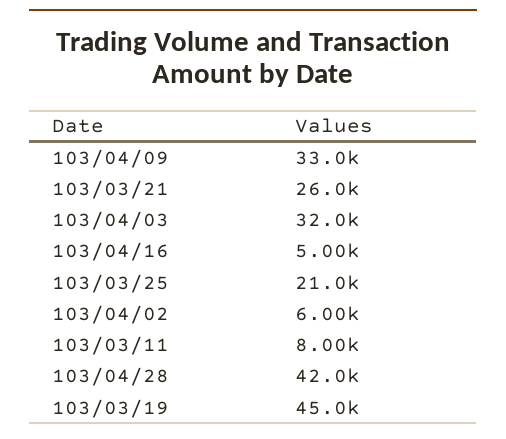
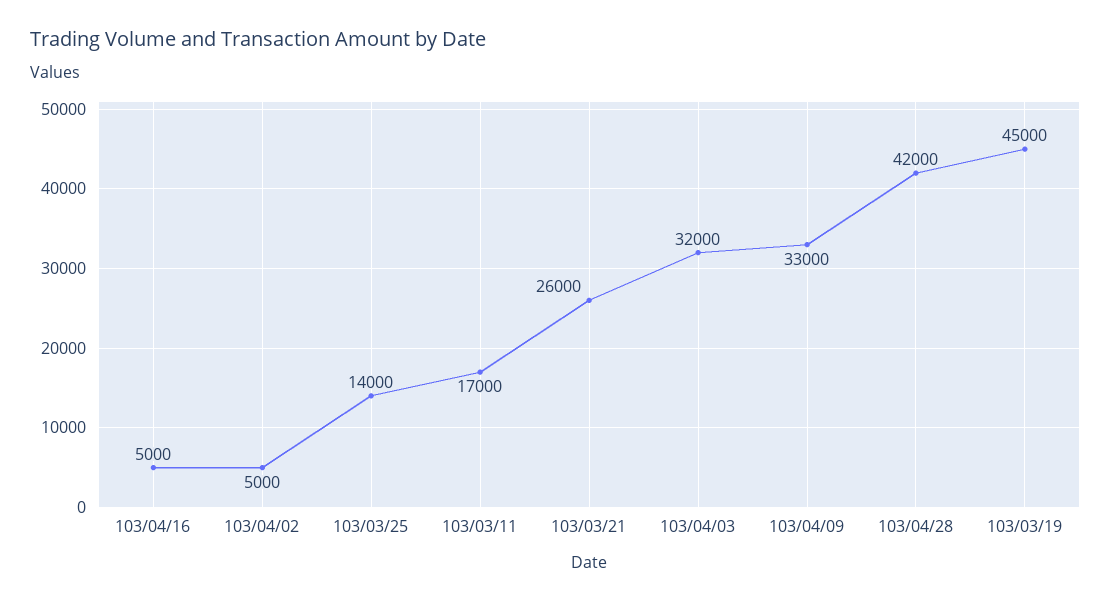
103/03/25: 21000 -> 14000
103/04/02: 6000 -> 5000
103/03/11: 8000 -> 17000

